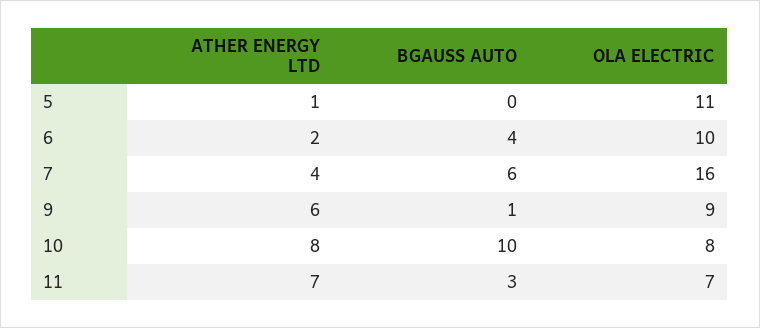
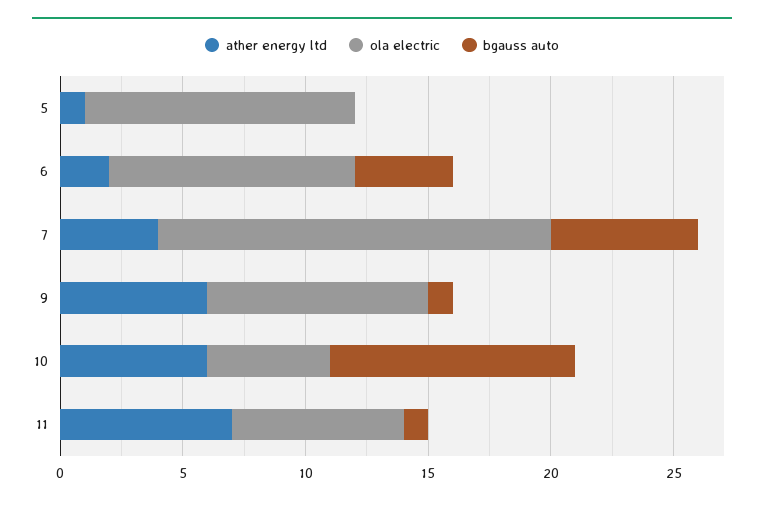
ATHER ENERGY LTD, 10: 8 -> 6
OLA ELECTRIC, 10: 8 -> 5
BGAUSS AUTO, 11: 3 -> 1

